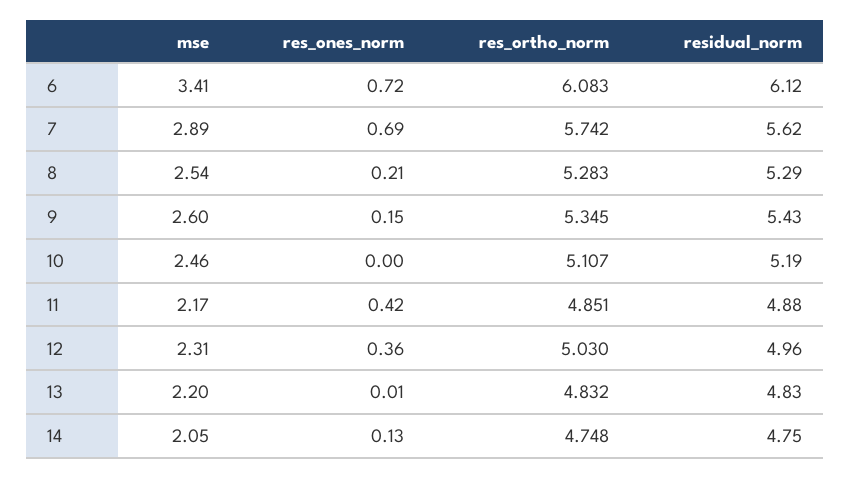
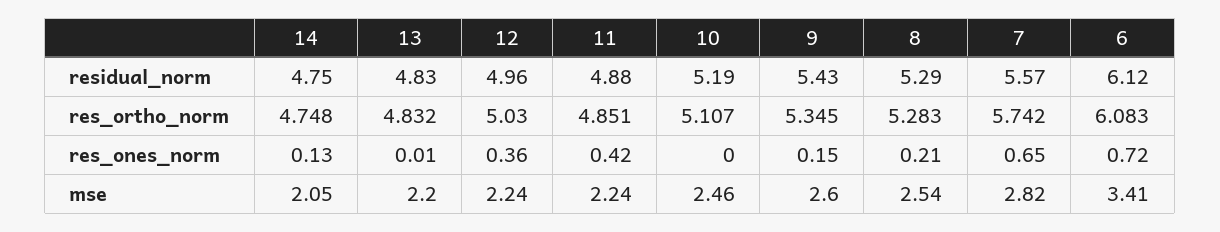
mse, 7: 2.89 -> 2.82
res_ones_norm, 7: 0.69 -> 0.65
residual_norm, 7: 5.62 -> 5.57
mse, 11: 2.17 -> 2.24
mse, 12: 2.31 -> 2.24

